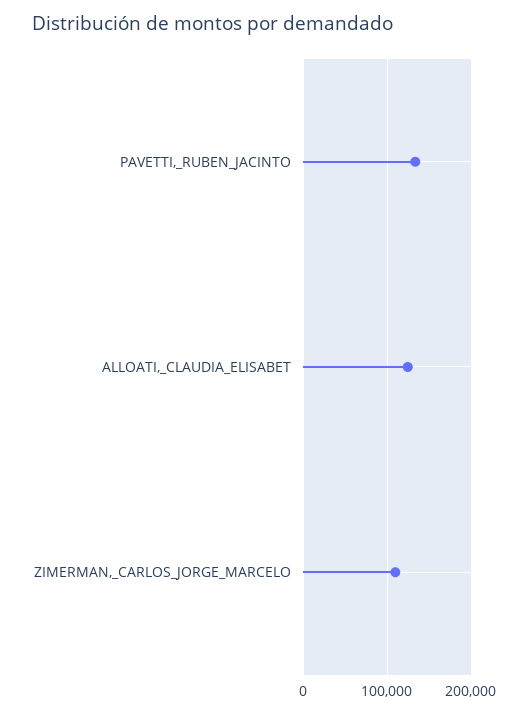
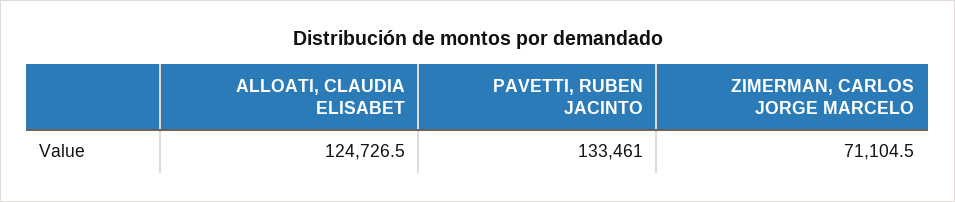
ZIMERMAN,_CARLOS_JORGE_MARCELO: 110000 -> 71104.5

